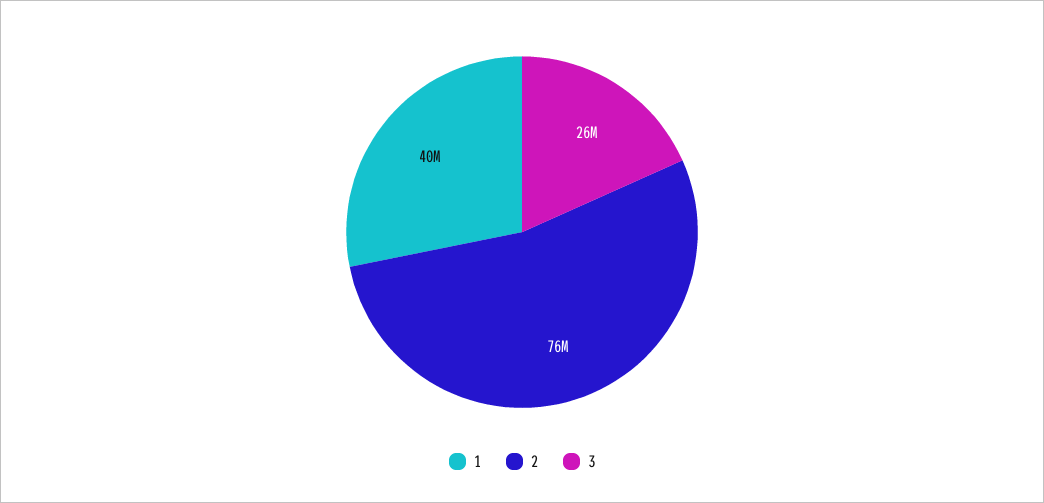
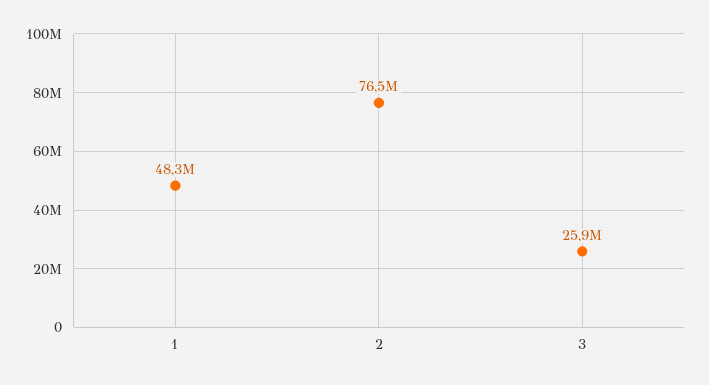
1: 40000000 -> 48300000

